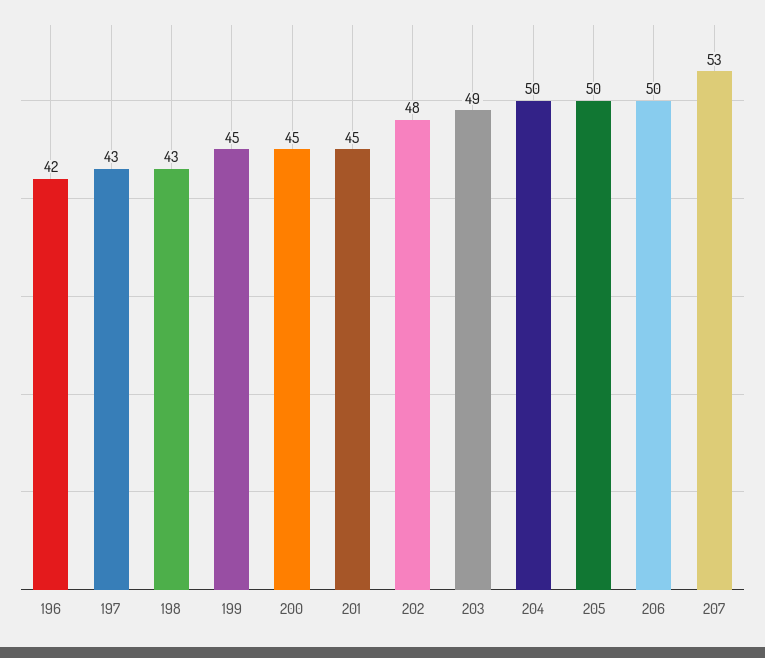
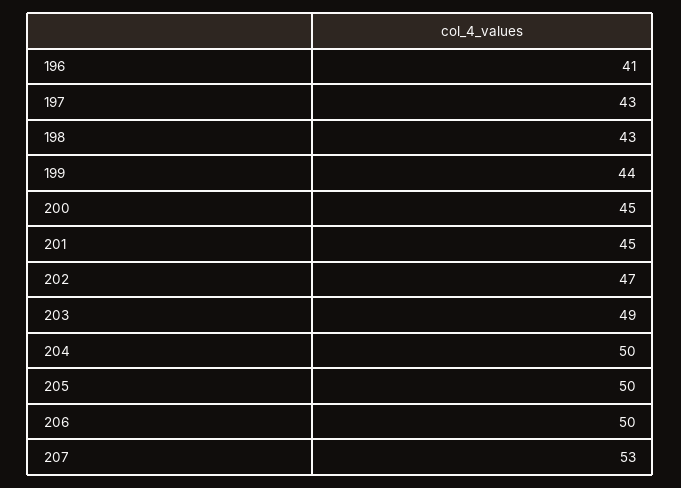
196: 42 -> 41
199: 45 -> 44
202: 48 -> 47

